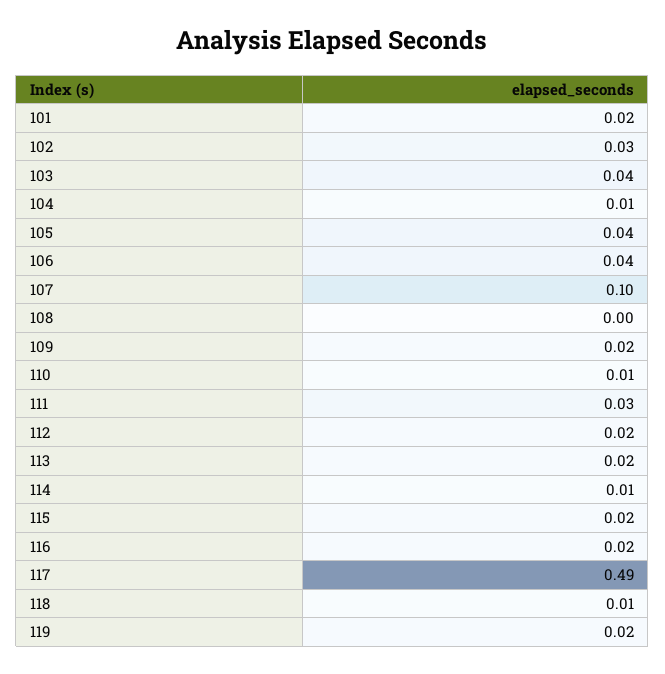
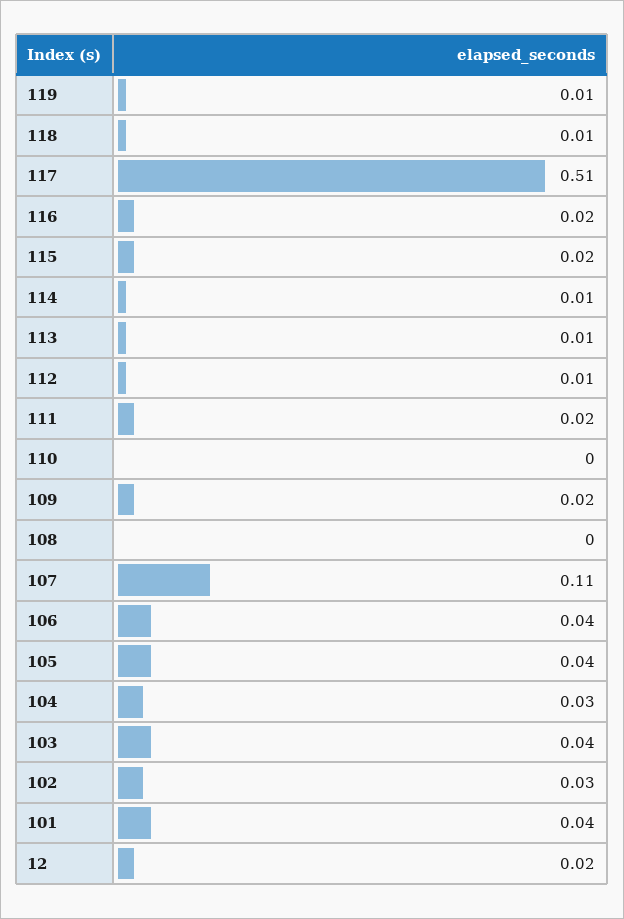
101: 0.02 -> 0.04
104: 0.01 -> 0.03
107: 0.1 -> 0.11
110: 0.01 -> 0
111: 0.03 -> 0.02
112: 0.02 -> 0.01
113: 0.02 -> 0.01
117: 0.49 -> 0.51
119: 0.02 -> 0.01
12: none -> 0.02

